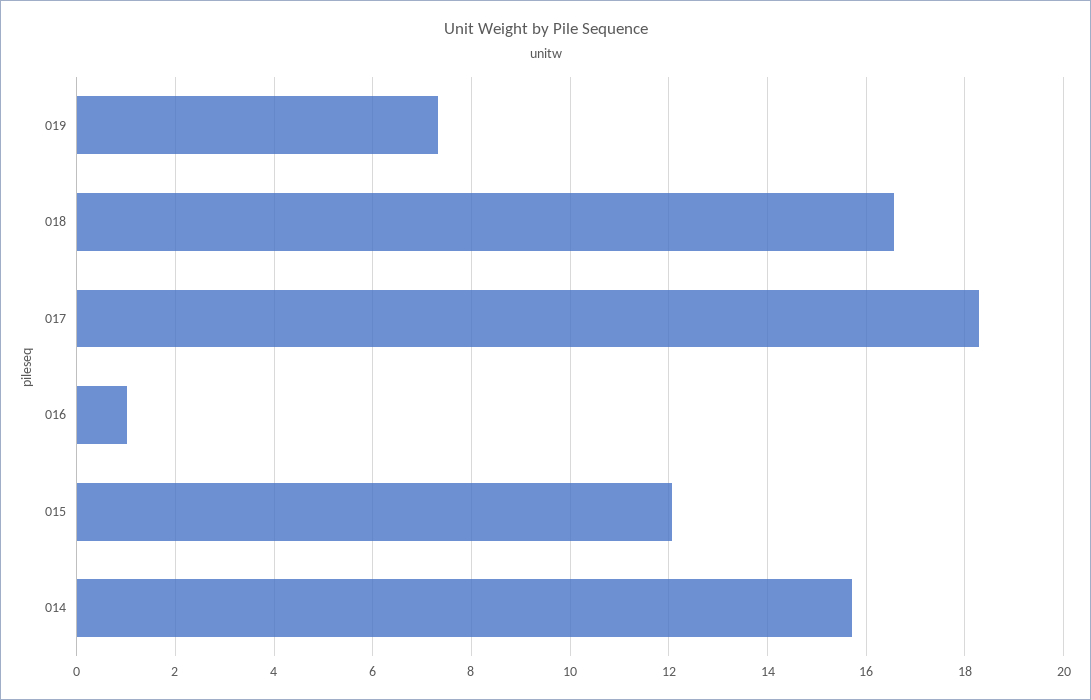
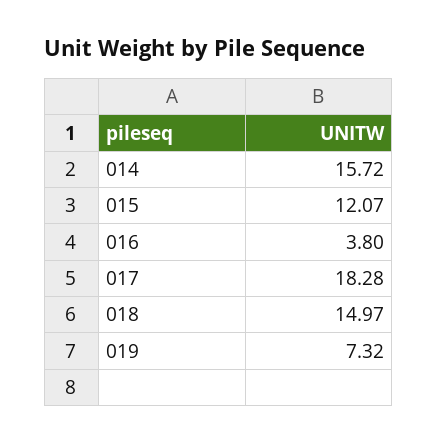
018: 16.6 -> 14.97
016: 1 -> 3.8

